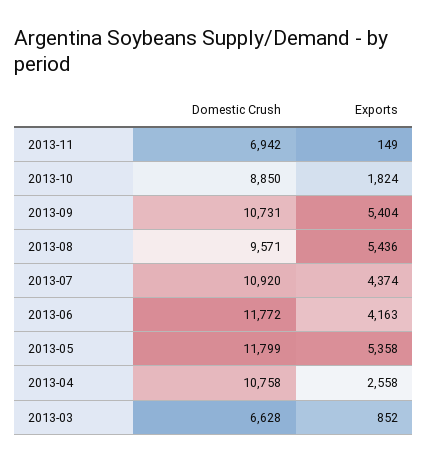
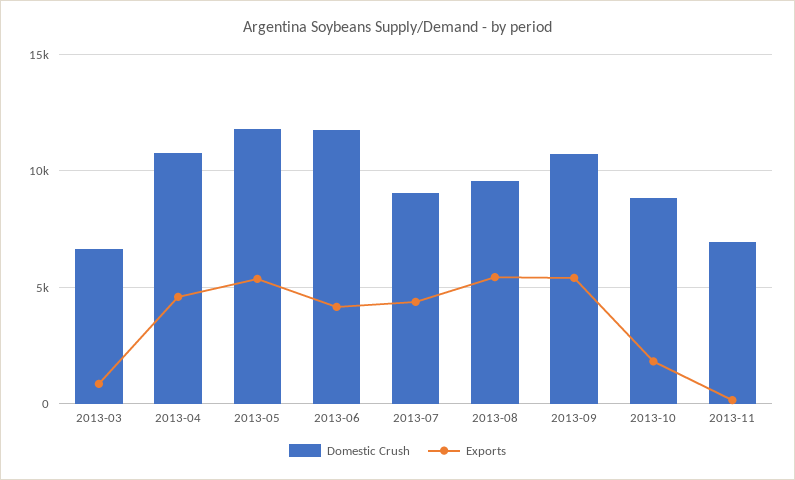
Domestic Crush, 2013-07: 10920 -> 9000
Exports, 2013-04: 2558 -> 4500

